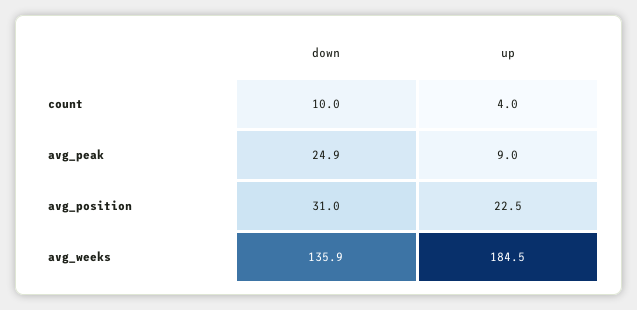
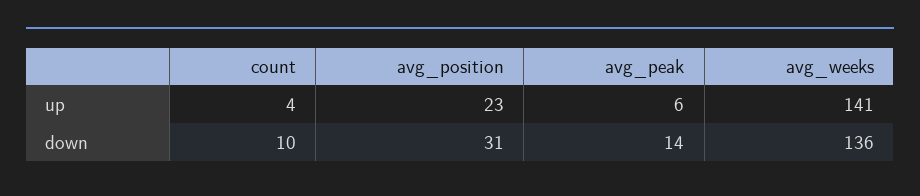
down, avg_peak: 24.9 -> 14
up, avg_peak: 9 -> 6
up, avg_weeks: 184.5 -> 141

